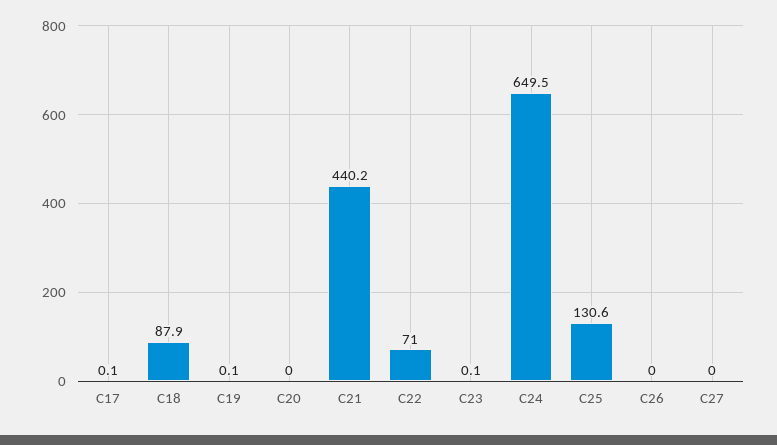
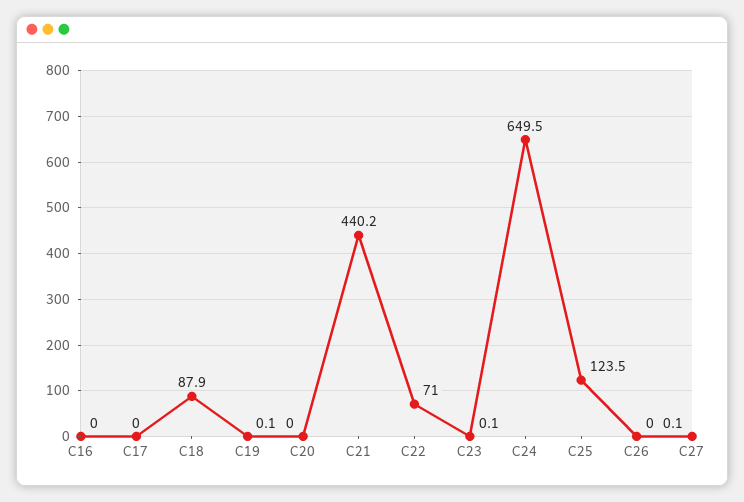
C17: 0.1 -> 0
C25: 130.6 -> 123.5
C27: 0 -> 0.1
C16: none -> 0

